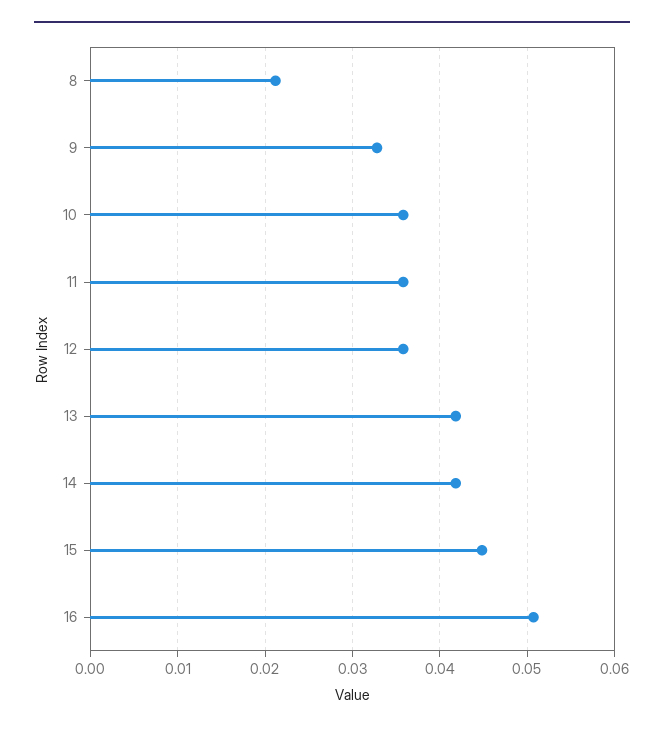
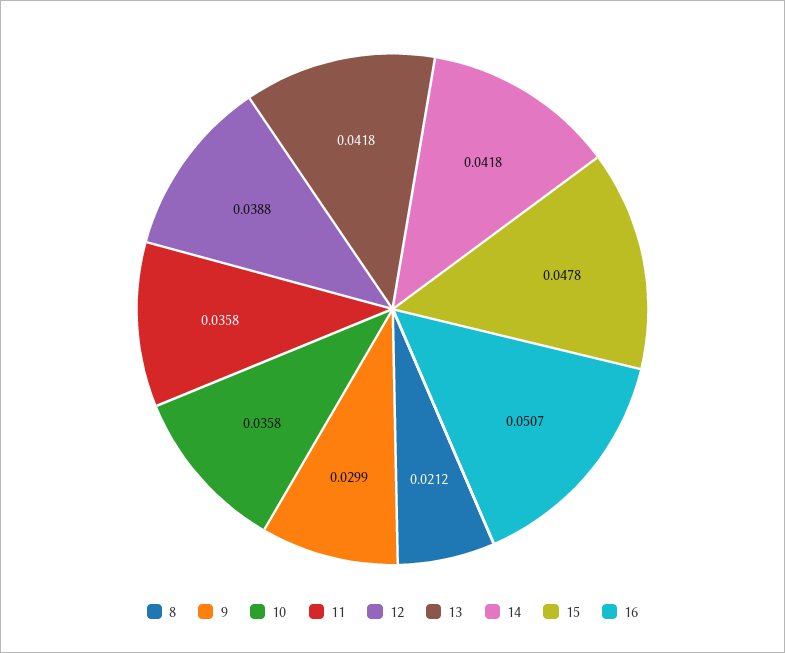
9: 0.033 -> 0.0299
12: 0.036 -> 0.0388
15: 0.045 -> 0.0478

